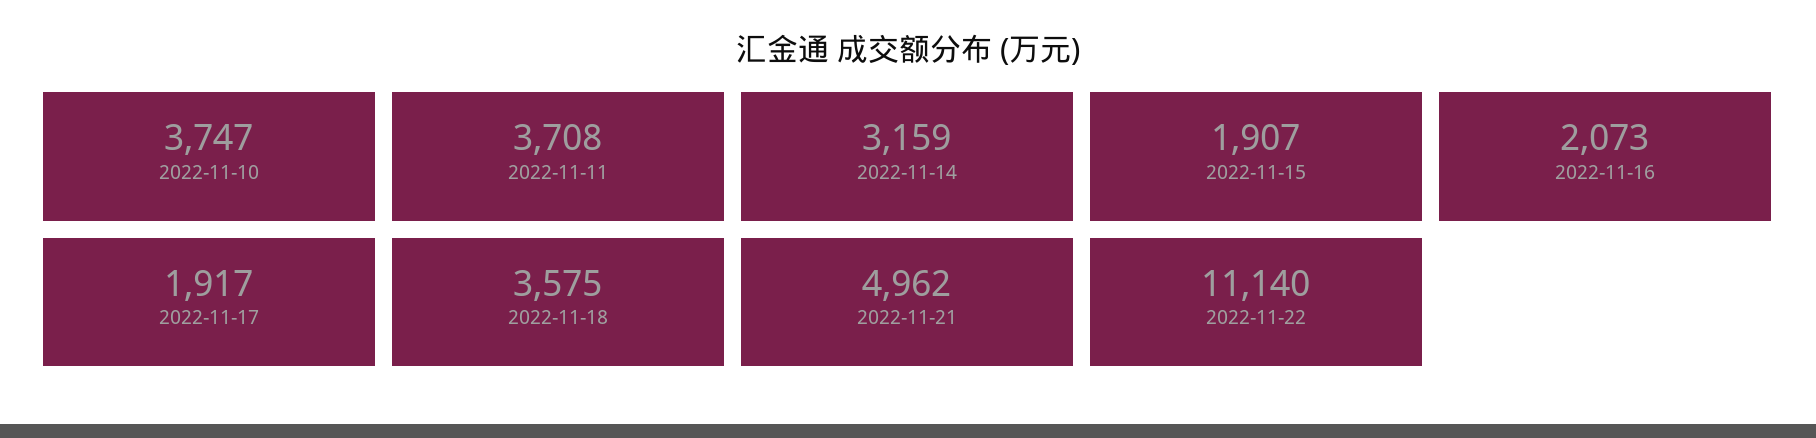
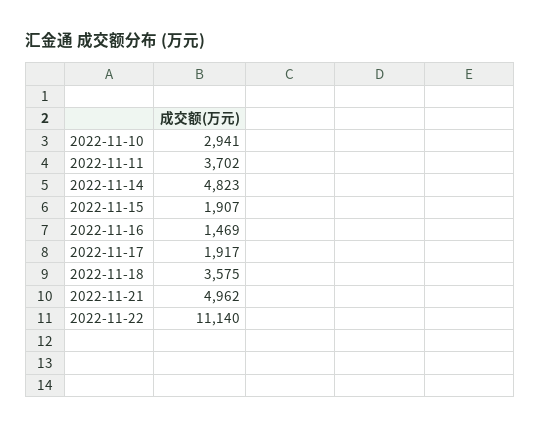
2022-11-10: 3747 -> 2941
2022-11-11: 3708 -> 3702
2022-11-14: 3159 -> 4823
2022-11-16: 2073 -> 1469

